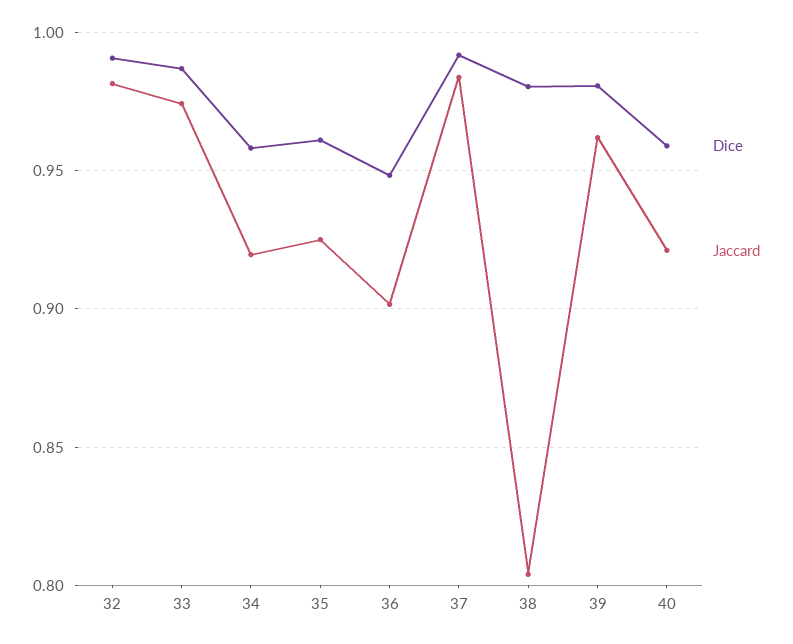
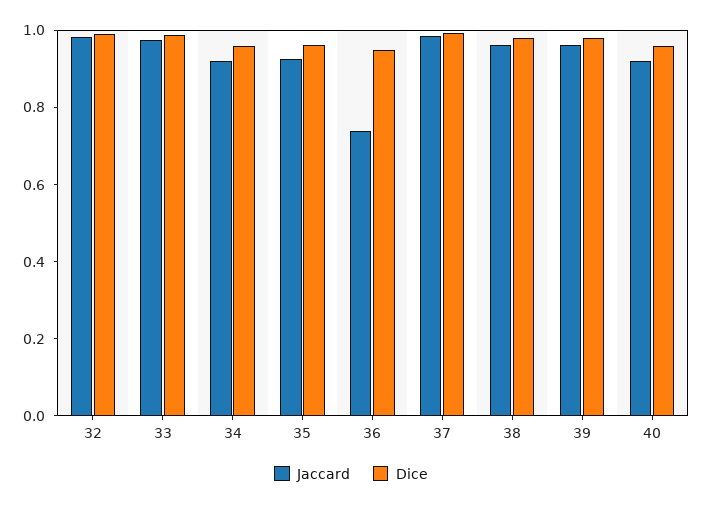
Jaccard, 36: 0.9 -> 0.75
Jaccard, 38: 0.805 -> 0.95

